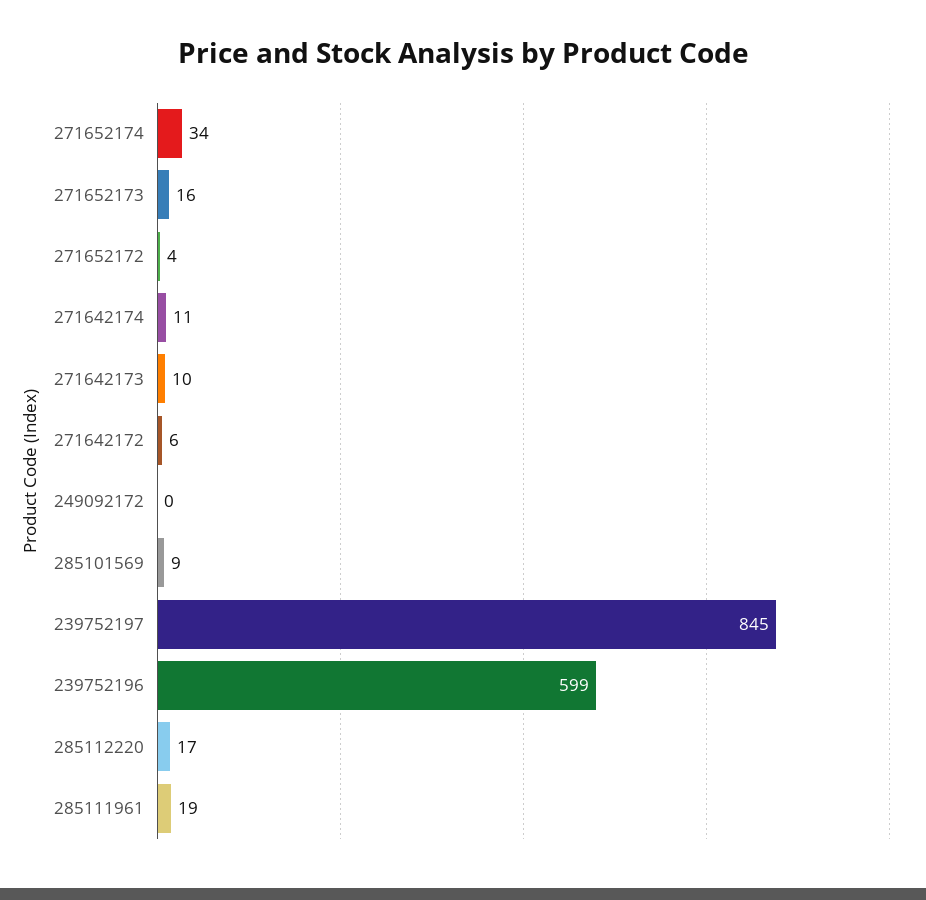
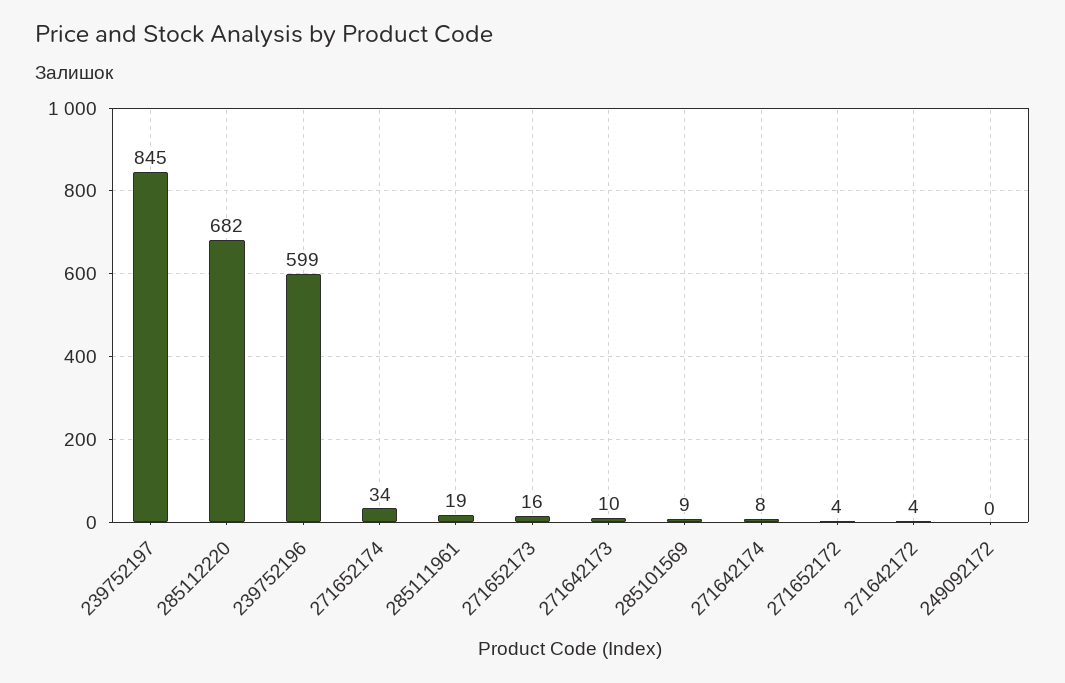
271642174: 11 -> 8
271642172: 6 -> 4
285112220: 17 -> 682

